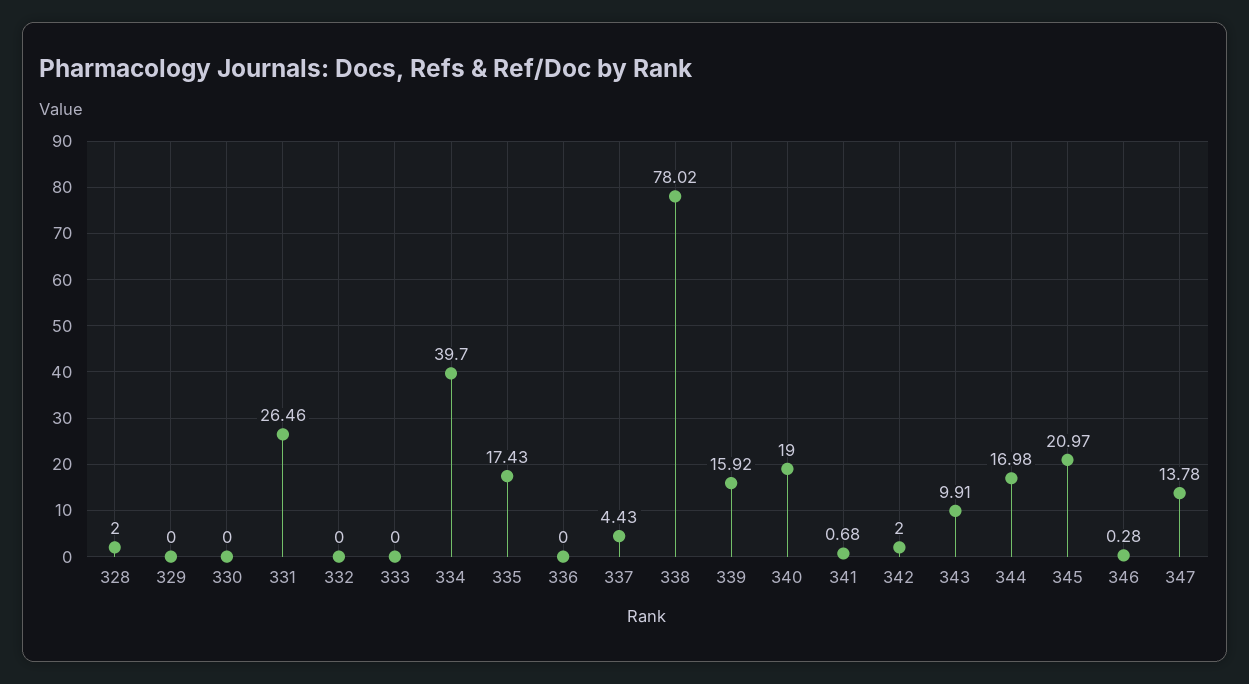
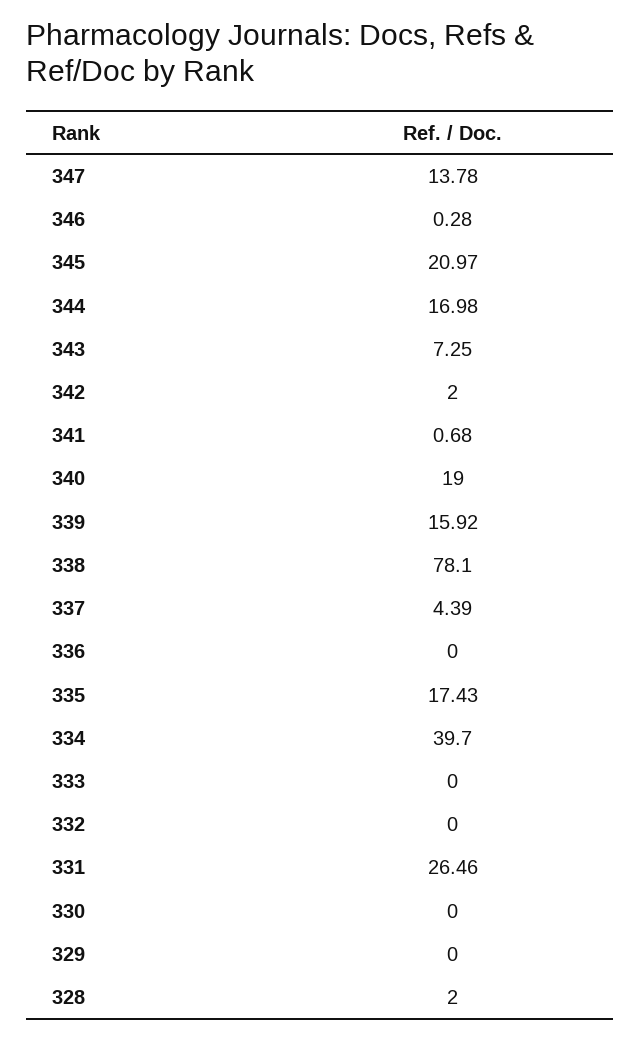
337: 4.43 -> 4.39
338: 78.02 -> 78.1
343: 9.91 -> 7.25

